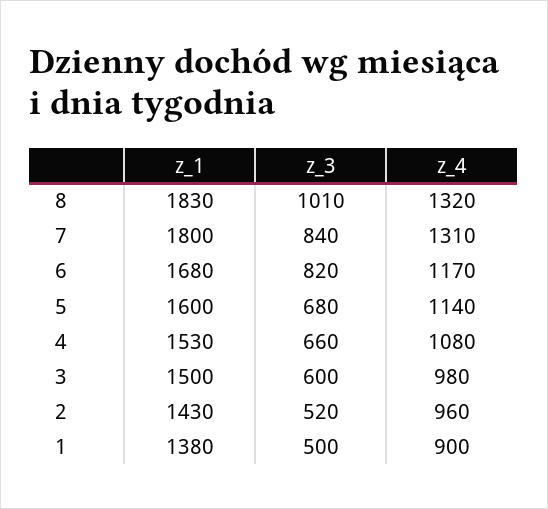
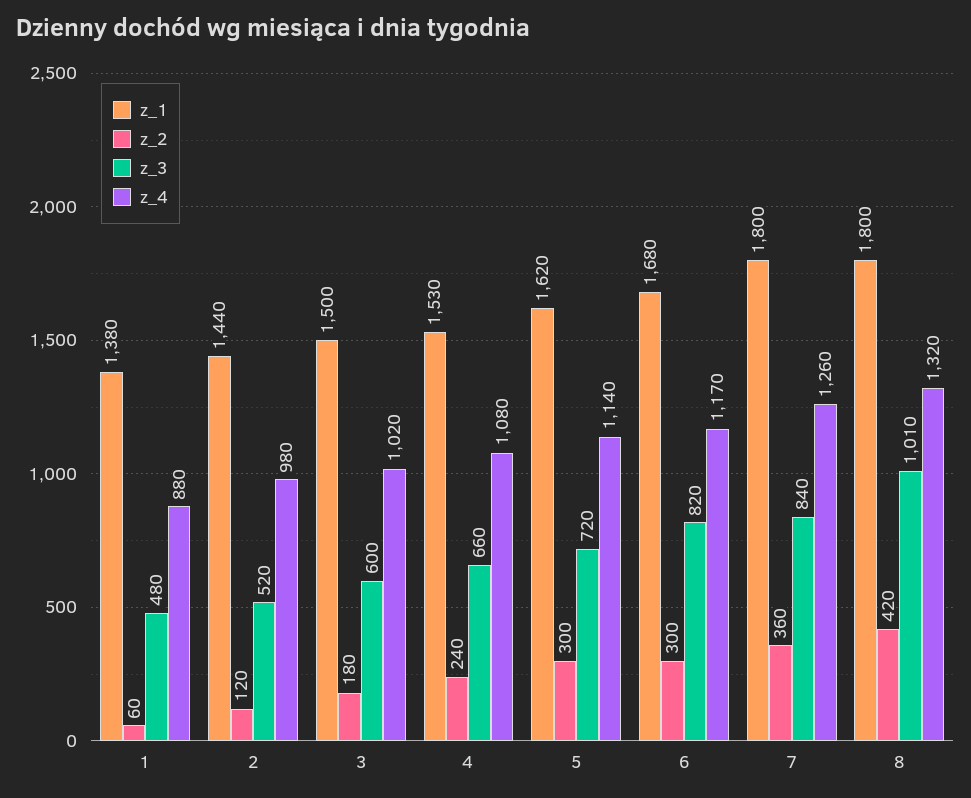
z_1, 8: 1830 -> 1800
z_4, 7: 1310 -> 1260
z_1, 5: 1600 -> 1620
z_3, 5: 680 -> 720
z_4, 3: 980 -> 1020
z_1, 2: 1430 -> 1440
z_4, 2: 960 -> 980
z_3, 1: 500 -> 480
z_4, 1: 900 -> 880
z_2, 1: none -> 60
z_2, 2: none -> 120
z_2, 3: none -> 180
z_2, 4: none -> 240
z_2, 5: none -> 300
z_2, 6: none -> 300
z_2, 7: none -> 360
z_2, 8: none -> 420

